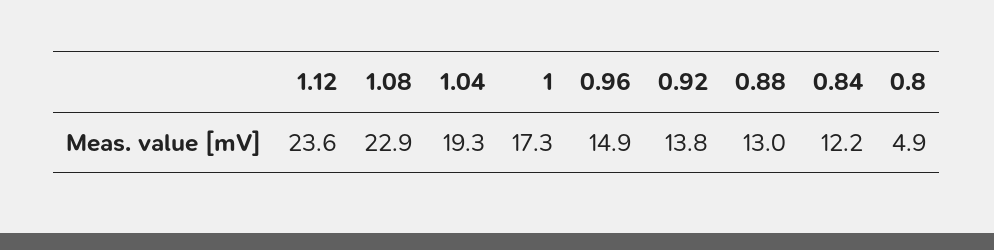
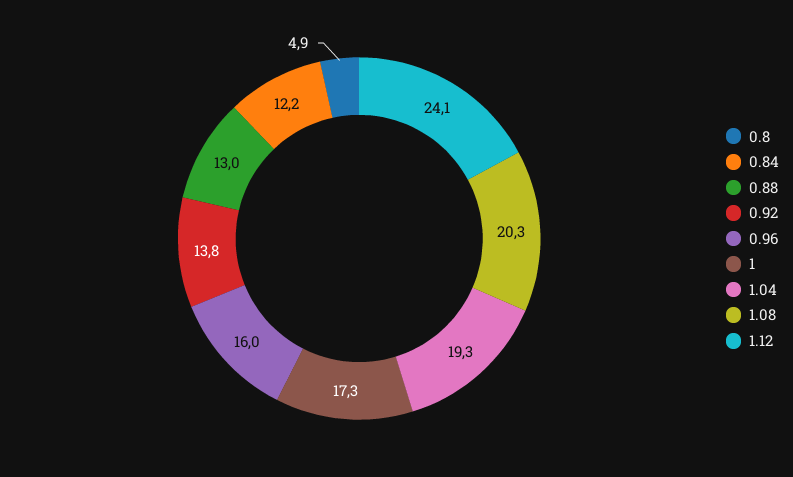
1.12: 23.6 -> 24.1
1.08: 22.9 -> 20.3
0.96: 14.9 -> 16

